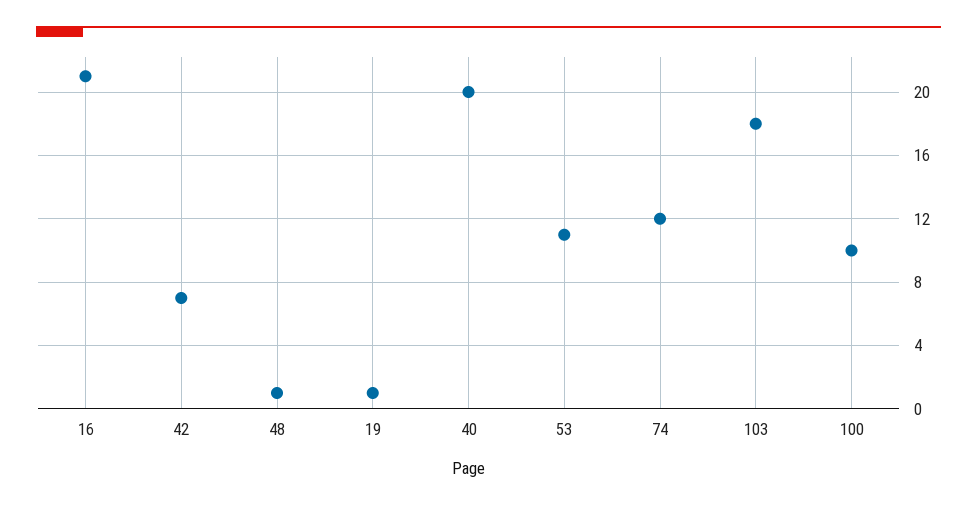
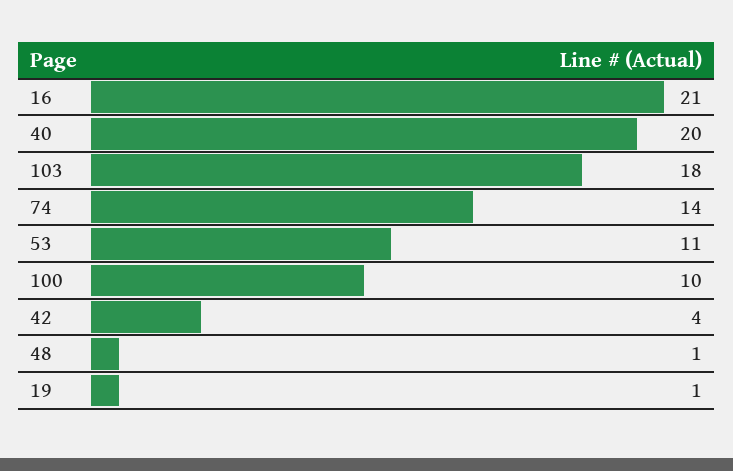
42: 7 -> 4
74: 12 -> 14

